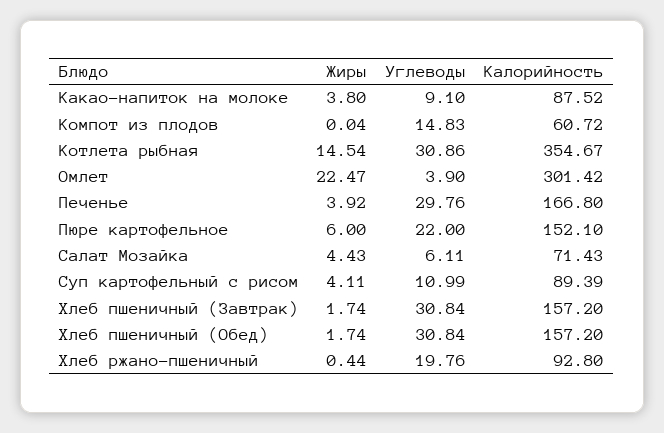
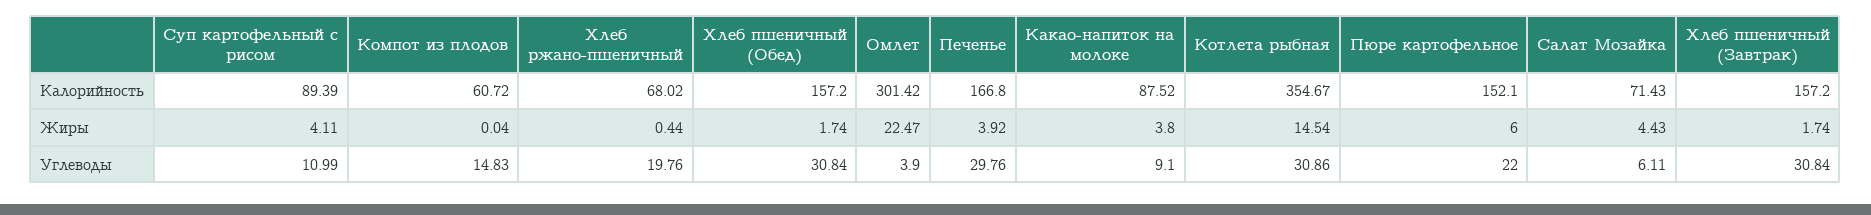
Калорийность, Хлеб ржано-пшеничный: 92.8 -> 68.02

